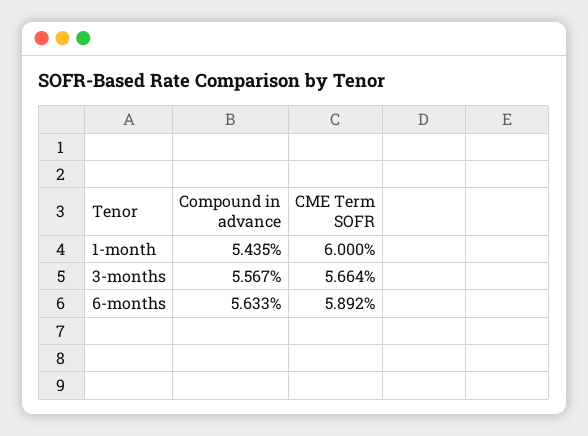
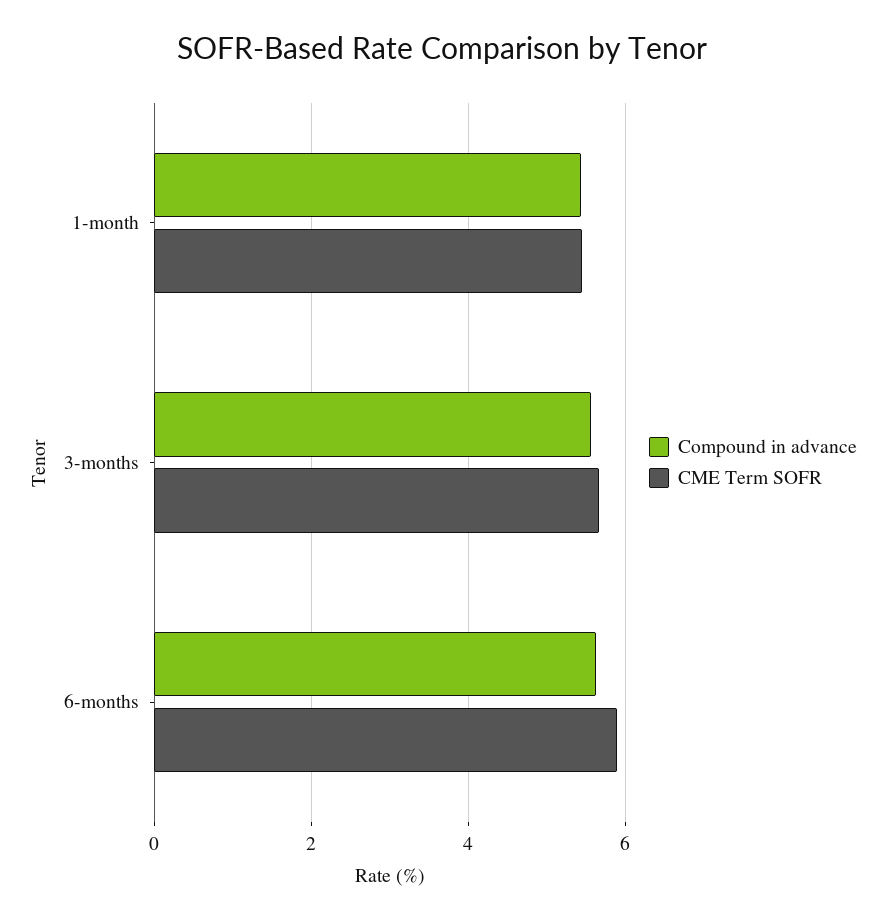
CME Term SOFR, 1-month: 6 -> 5.4

